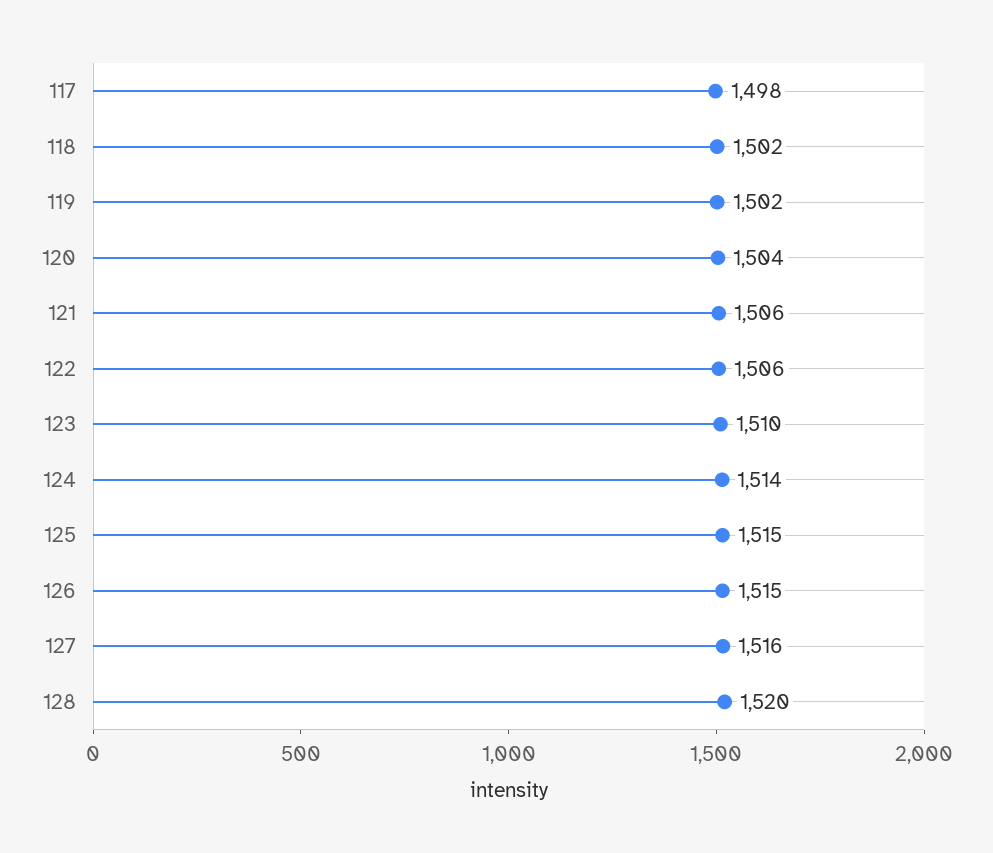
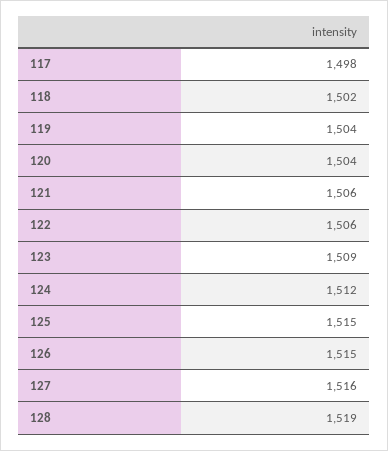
119: 1502 -> 1504
123: 1510 -> 1509
124: 1514 -> 1512
128: 1520 -> 1519

